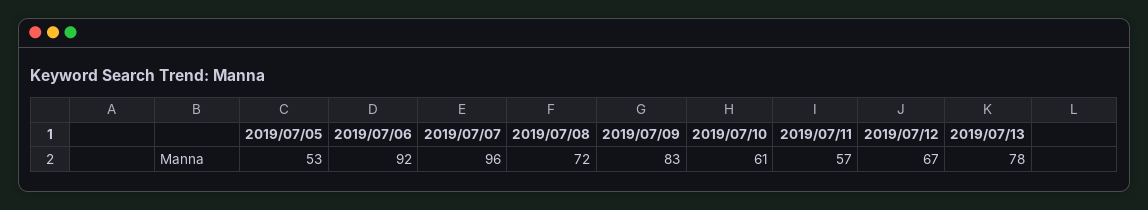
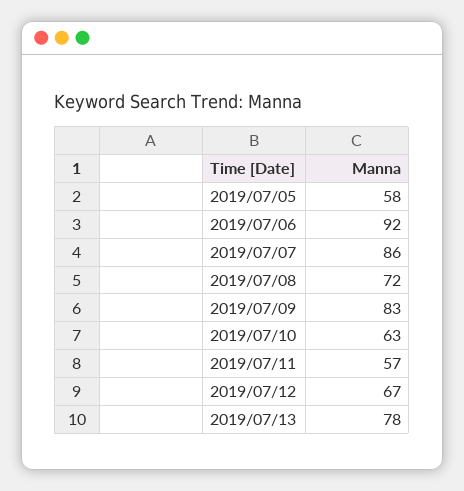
2019/07/05: 53 -> 58
2019/07/07: 96 -> 86
2019/07/10: 61 -> 63

